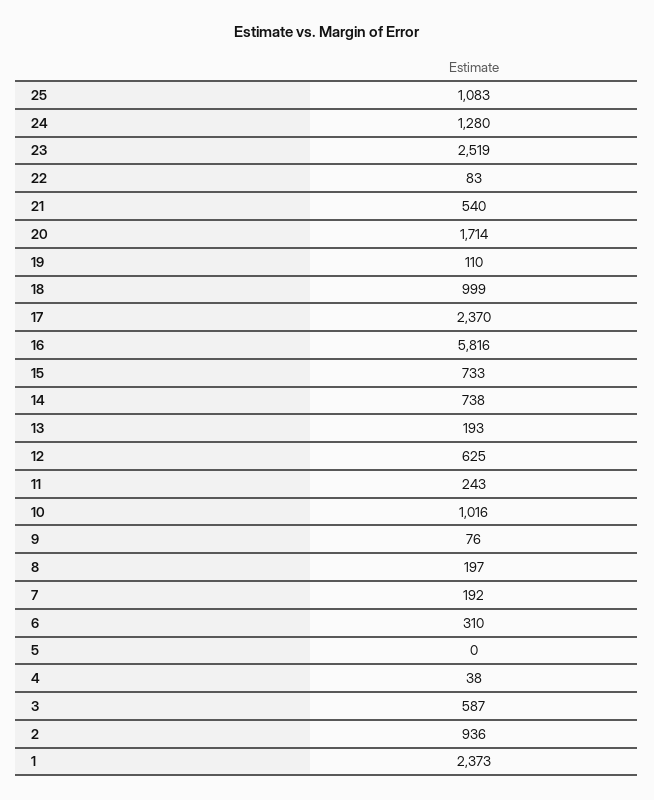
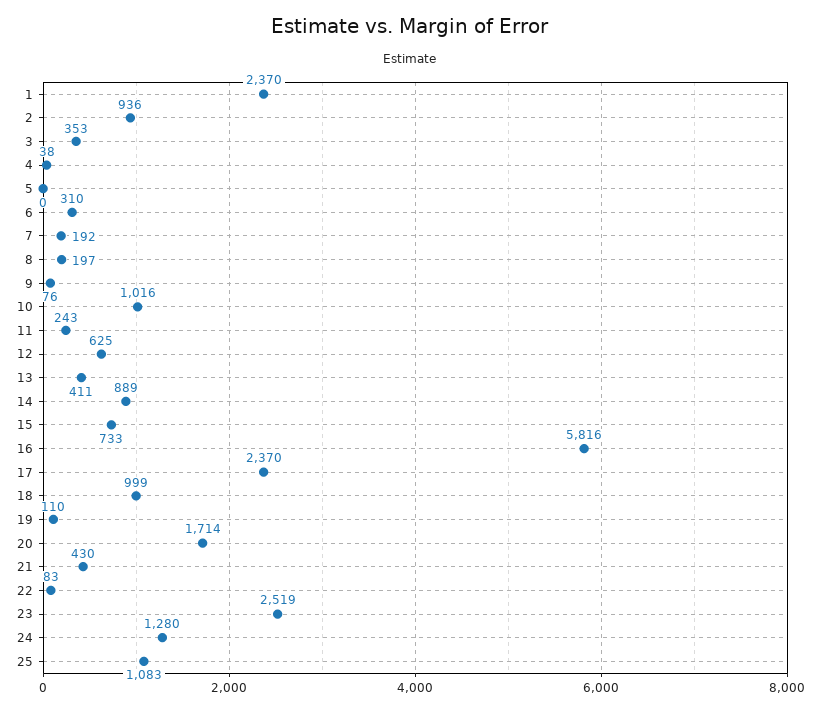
21: 540 -> 430
14: 738 -> 889
13: 193 -> 411
3: 587 -> 353
1: 2373 -> 2370

